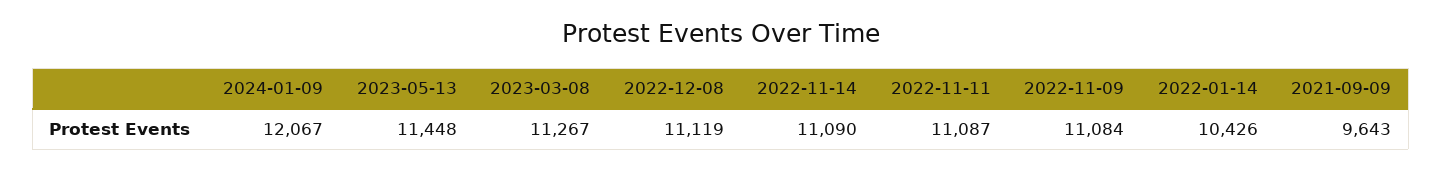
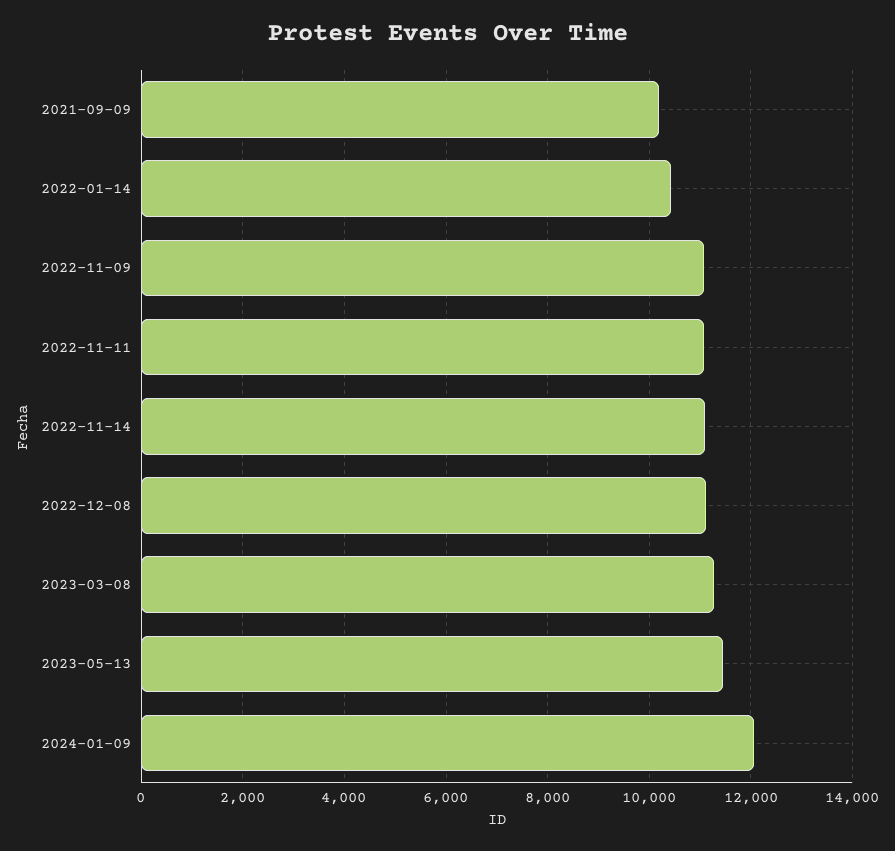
2021-09-09: 9643 -> 10200

